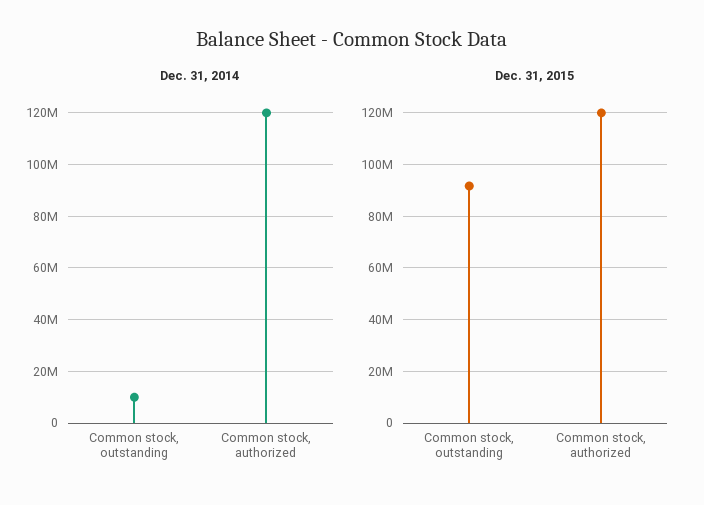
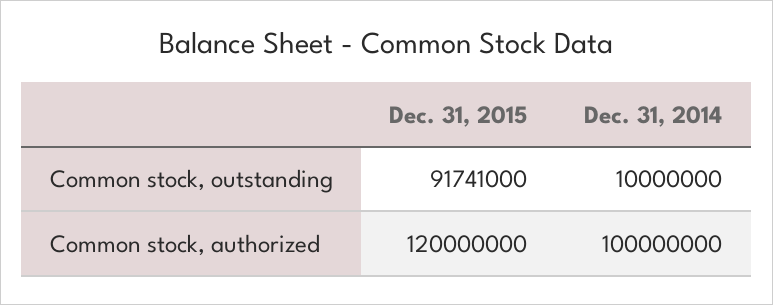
Dec. 31, 2014, Common stock, authorized: 120000000 -> 100000000

